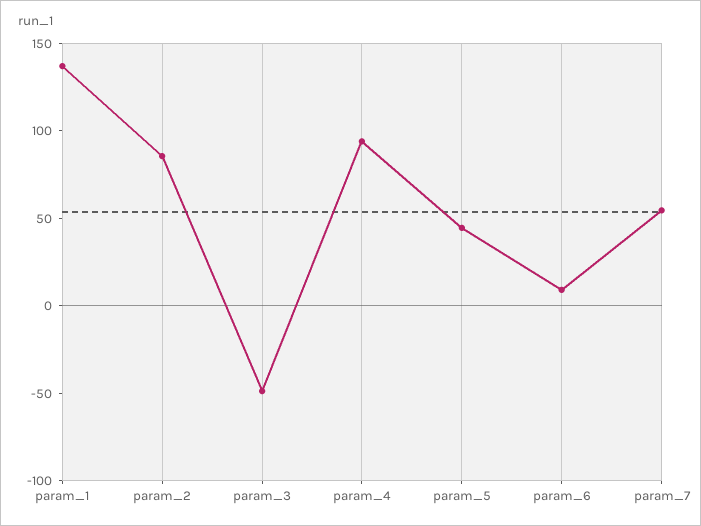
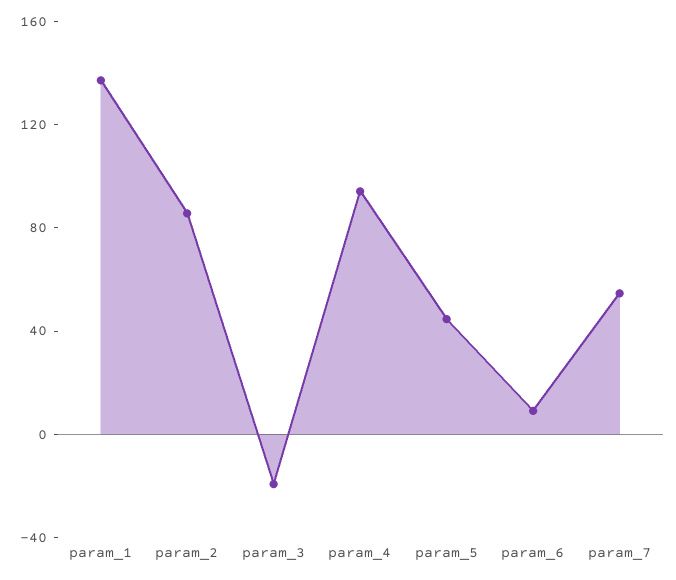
param_3: -50 -> -20

